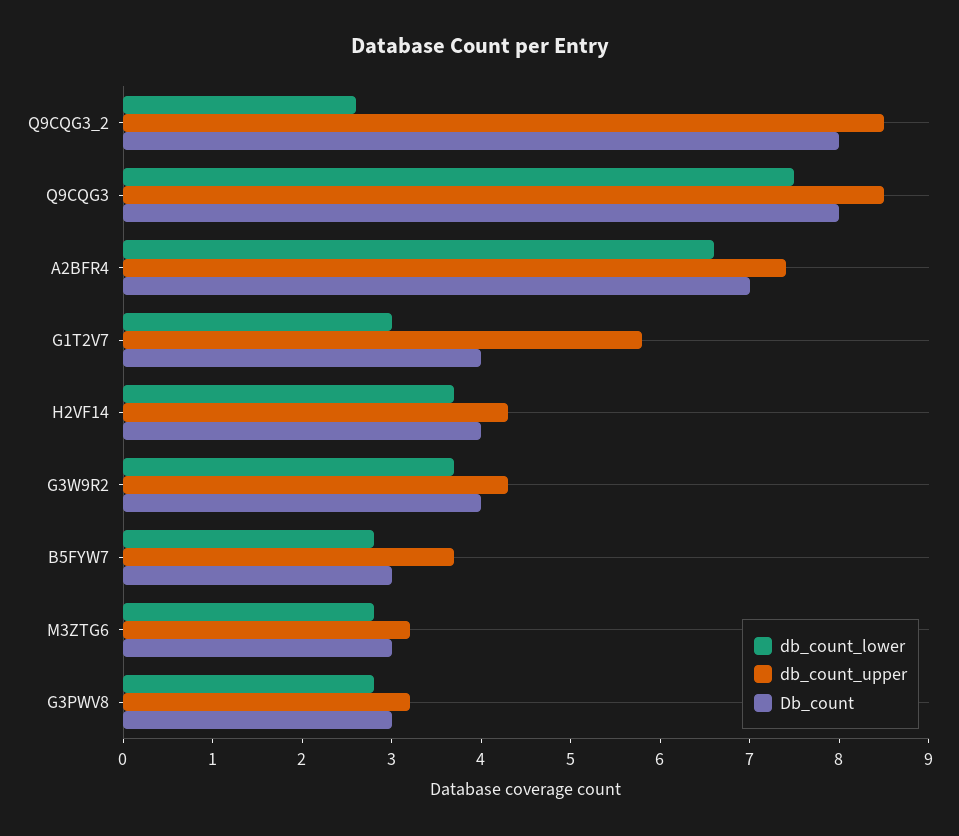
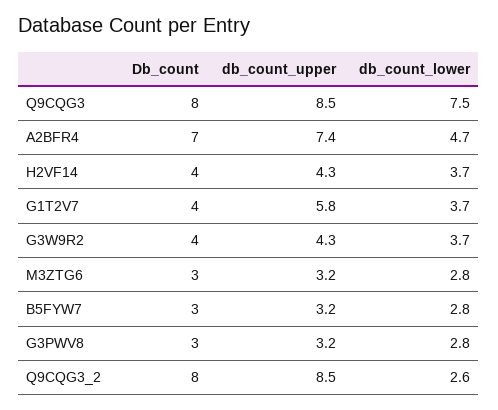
db_count_lower, A2BFR4: 6.6 -> 4.7
db_count_lower, G1T2V7: 3 -> 3.7
db_count_upper, B5FYW7: 3.7 -> 3.2

